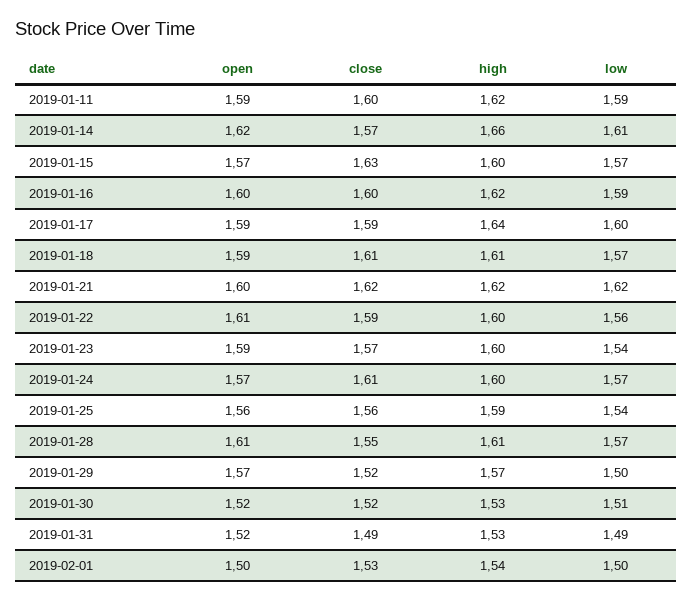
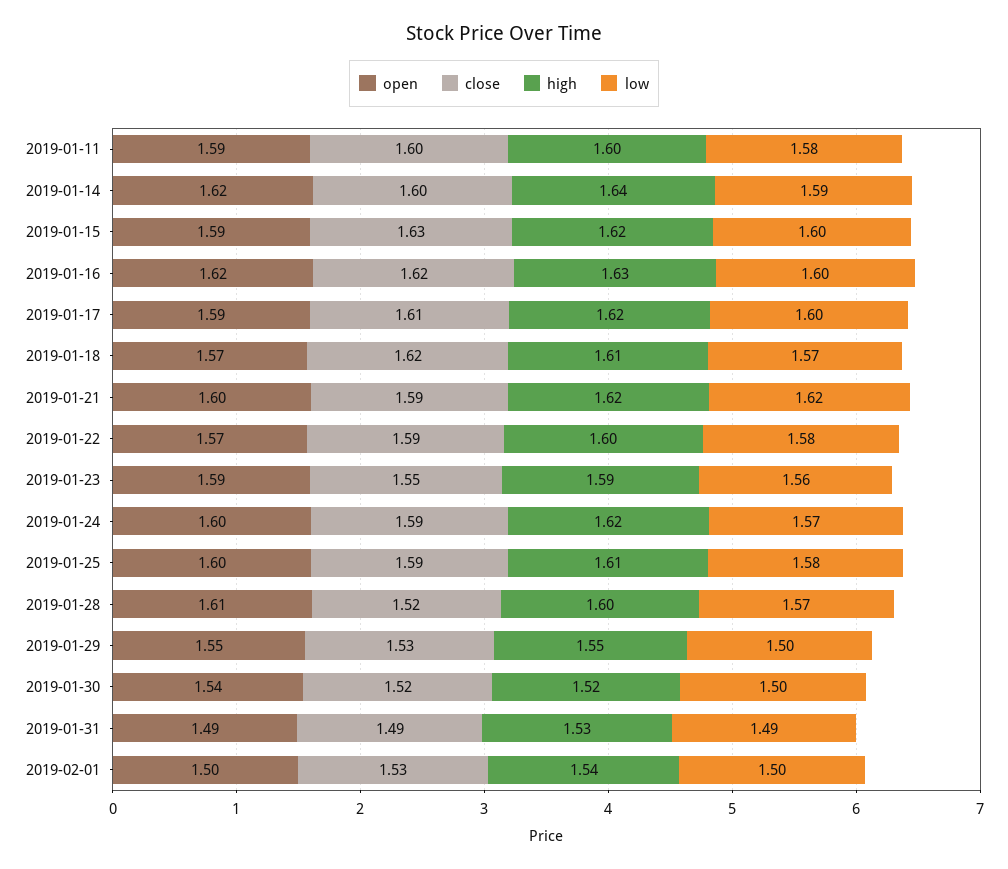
high, 2019-01-11: 1.62 -> 1.6
low, 2019-01-11: 1.59 -> 1.58
close, 2019-01-14: 1.57 -> 1.6
high, 2019-01-14: 1.66 -> 1.64
low, 2019-01-14: 1.61 -> 1.59
open, 2019-01-15: 1.57 -> 1.59
high, 2019-01-15: 1.6 -> 1.62
low, 2019-01-15: 1.57 -> 1.6
open, 2019-01-16: 1.6 -> 1.62
close, 2019-01-16: 1.6 -> 1.62
high, 2019-01-16: 1.62 -> 1.63
low, 2019-01-16: 1.59 -> 1.6
close, 2019-01-17: 1.59 -> 1.61
high, 2019-01-17: 1.64 -> 1.62
open, 2019-01-18: 1.59 -> 1.57
close, 2019-01-18: 1.61 -> 1.62
close, 2019-01-21: 1.62 -> 1.59
open, 2019-01-22: 1.61 -> 1.57
low, 2019-01-22: 1.56 -> 1.58
close, 2019-01-23: 1.57 -> 1.55
high, 2019-01-23: 1.6 -> 1.59
low, 2019-01-23: 1.54 -> 1.56
open, 2019-01-24: 1.57 -> 1.6
close, 2019-01-24: 1.61 -> 1.59
high, 2019-01-24: 1.6 -> 1.62
open, 2019-01-25: 1.56 -> 1.6
close, 2019-01-25: 1.56 -> 1.59
high, 2019-01-25: 1.59 -> 1.61
low, 2019-01-25: 1.54 -> 1.58
close, 2019-01-28: 1.55 -> 1.52
high, 2019-01-28: 1.61 -> 1.6
open, 2019-01-29: 1.57 -> 1.55
close, 2019-01-29: 1.52 -> 1.53
high, 2019-01-29: 1.57 -> 1.55
open, 2019-01-30: 1.52 -> 1.54
high, 2019-01-30: 1.53 -> 1.52
low, 2019-01-30: 1.51 -> 1.5
open, 2019-01-31: 1.52 -> 1.49

